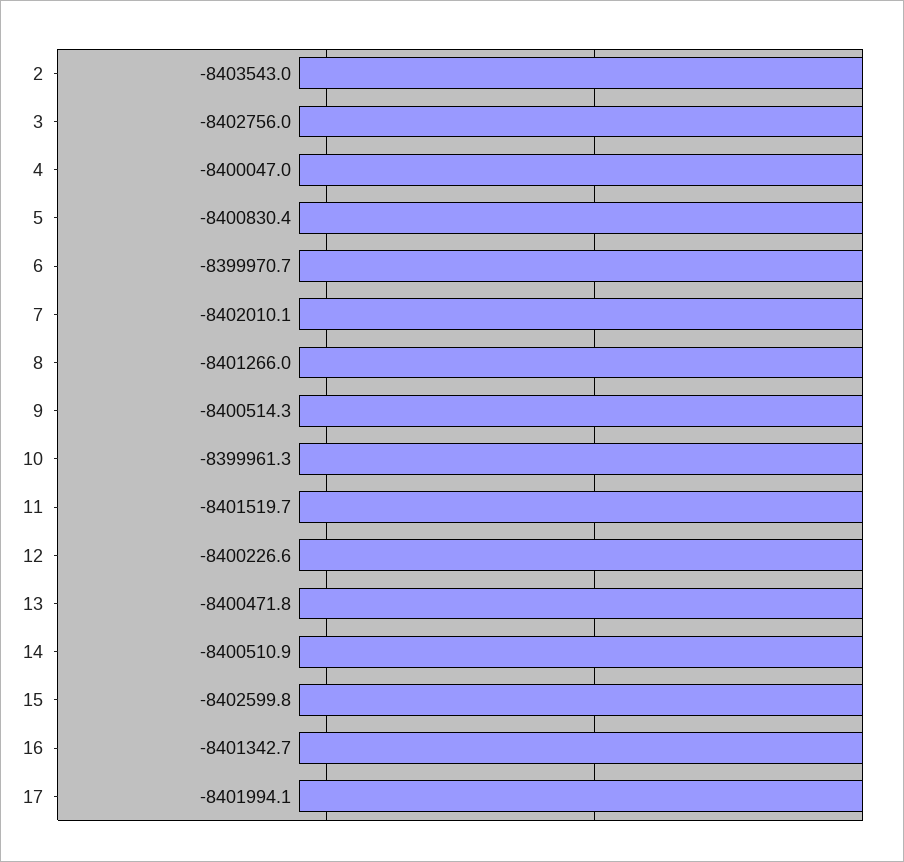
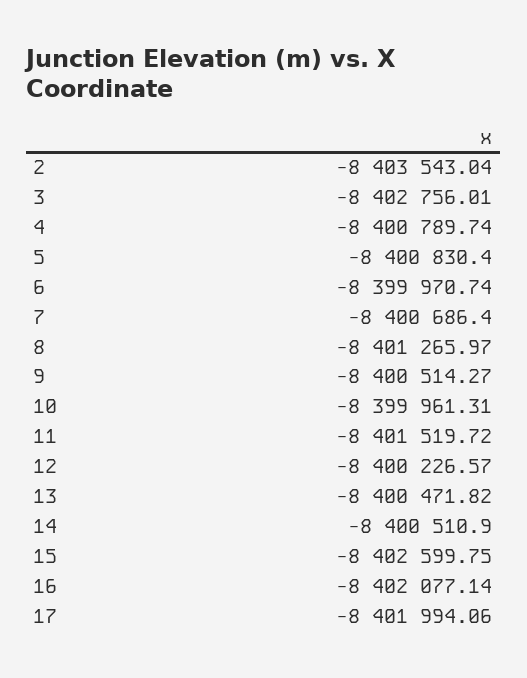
4: -8400047 -> -8400789.74
7: -8402010.1 -> -8400686.4
16: -8401342.7 -> -8402077.14

